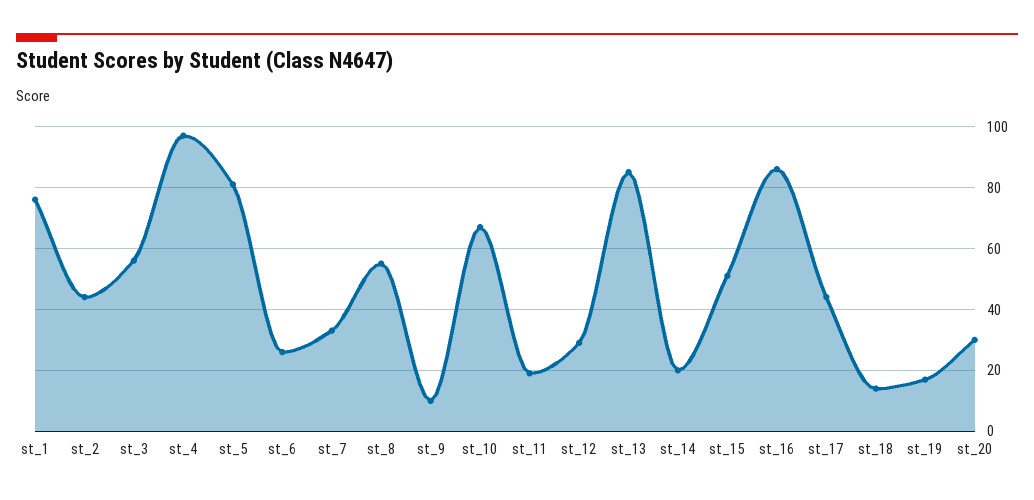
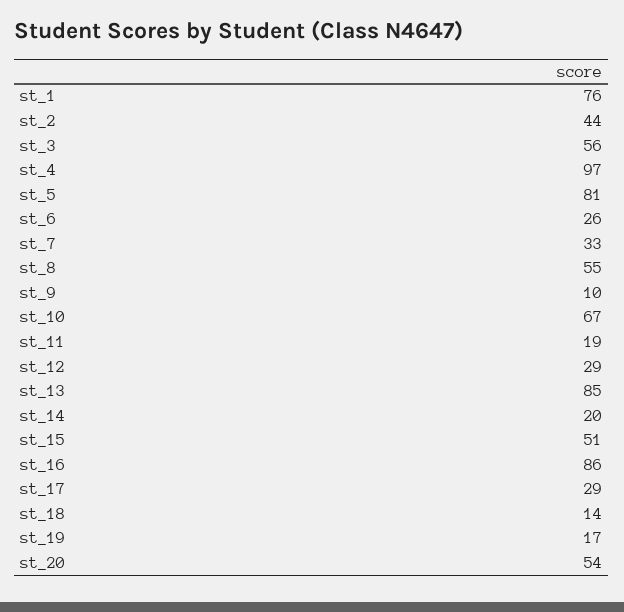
st_17: 45 -> 29
st_20: 30 -> 54

